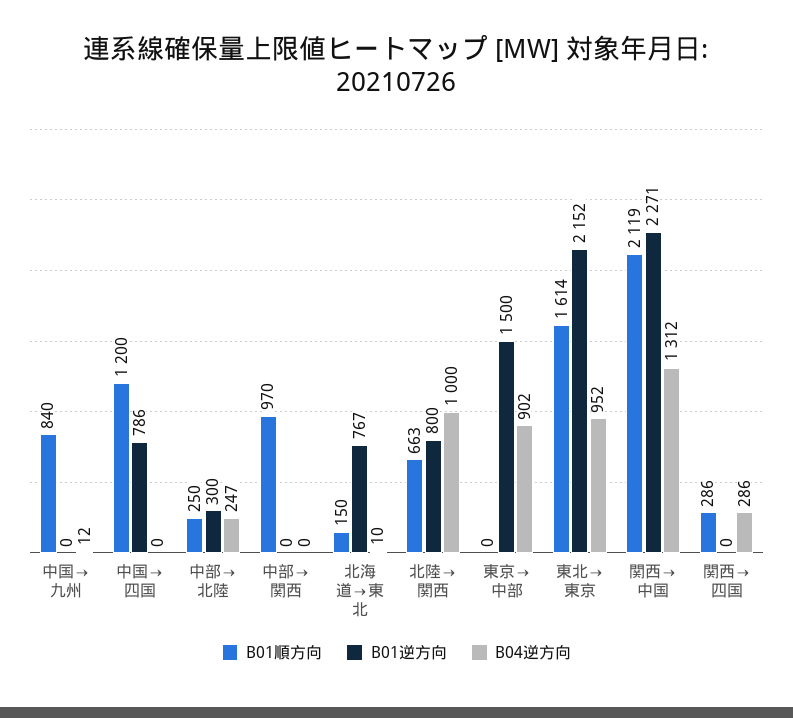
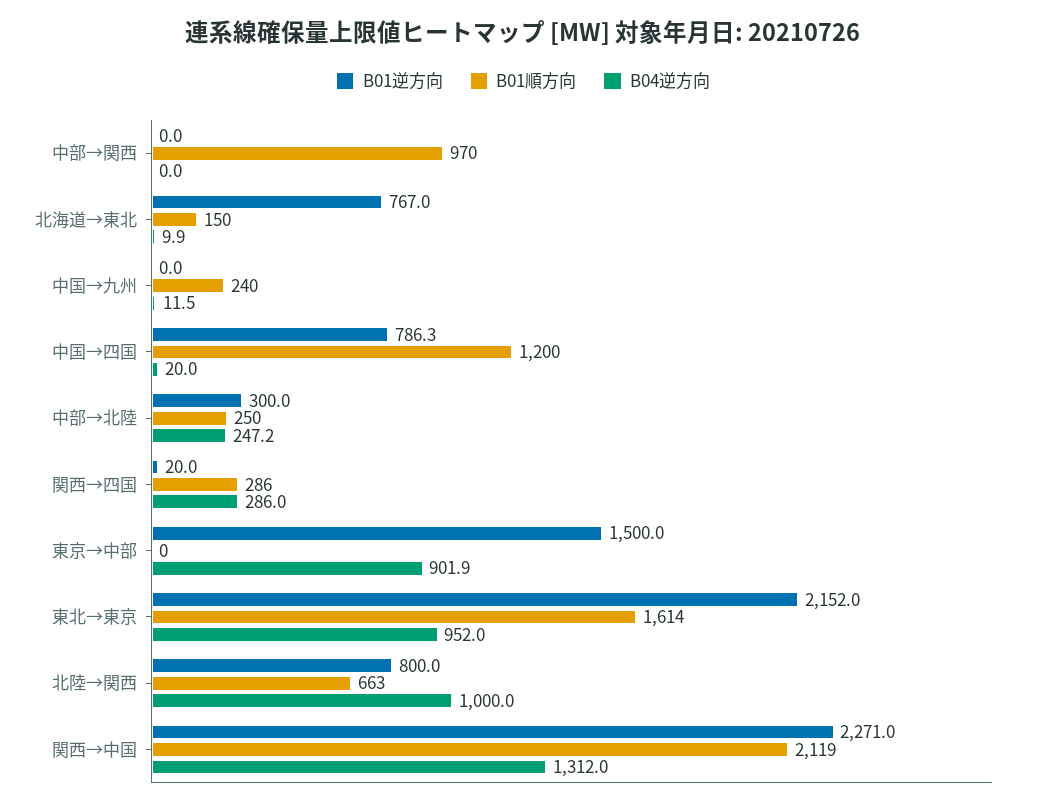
B01順方向, 中国→九州: 840 -> 240
B04逆方向, 中国→四国: 0 -> 20
B01逆方向, 関西→四国: 0 -> 20

